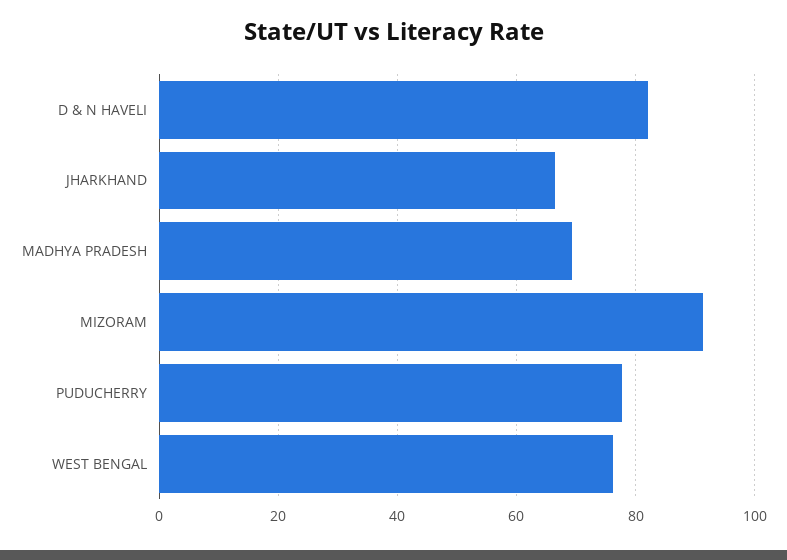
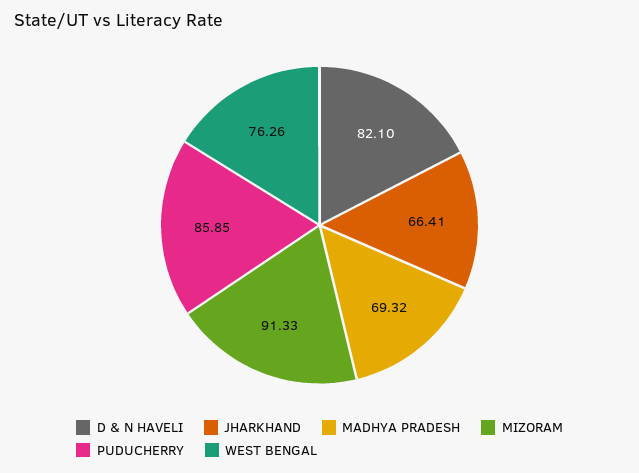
PUDUCHERRY: 78 -> 85.85

